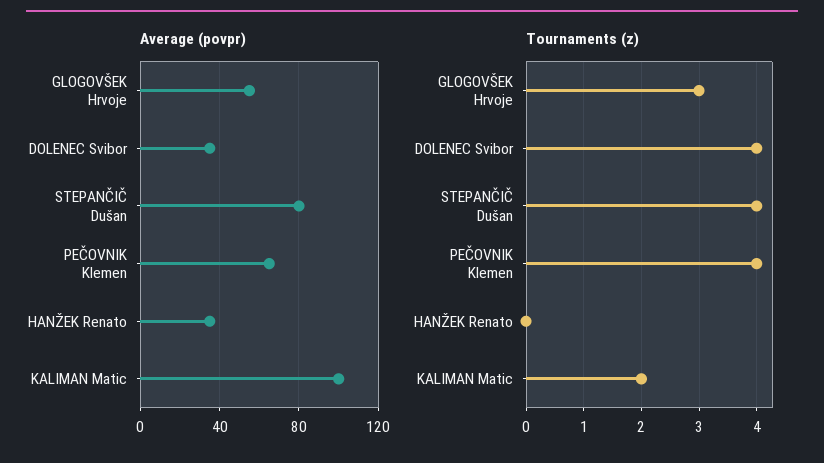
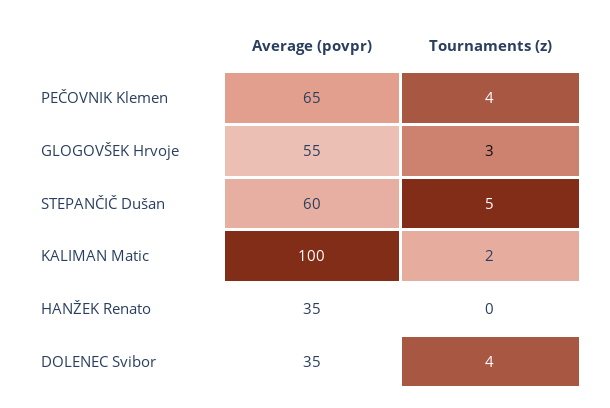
Average (povpr), STEPANČIČ Dušan: 80 -> 60
Tournaments (z), STEPANČIČ Dušan: 4 -> 5

